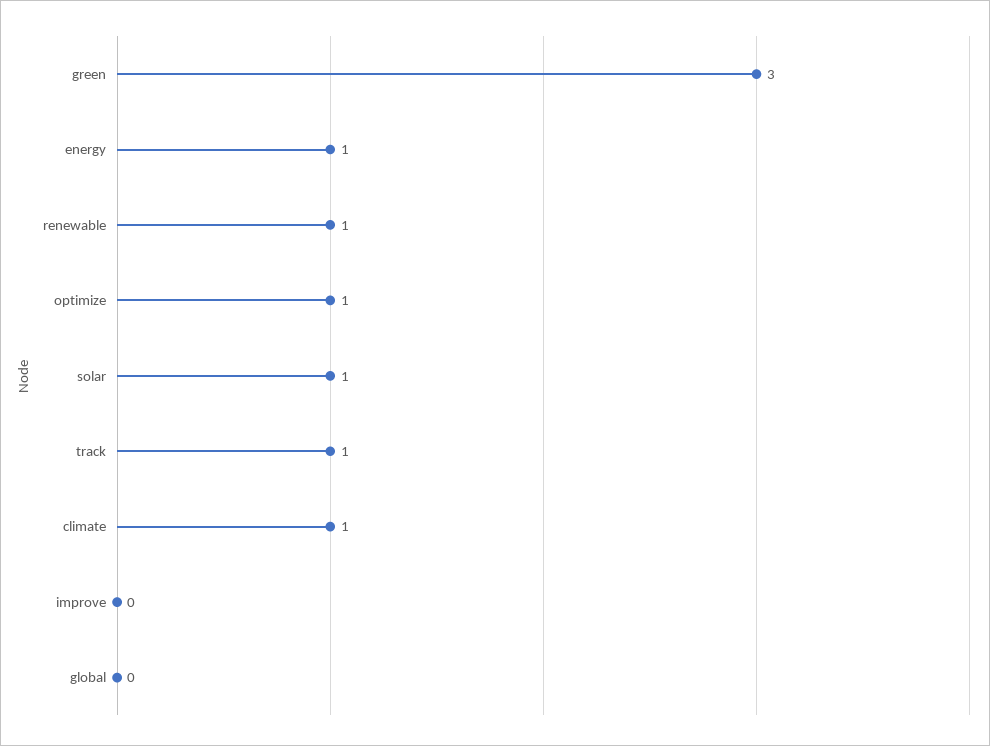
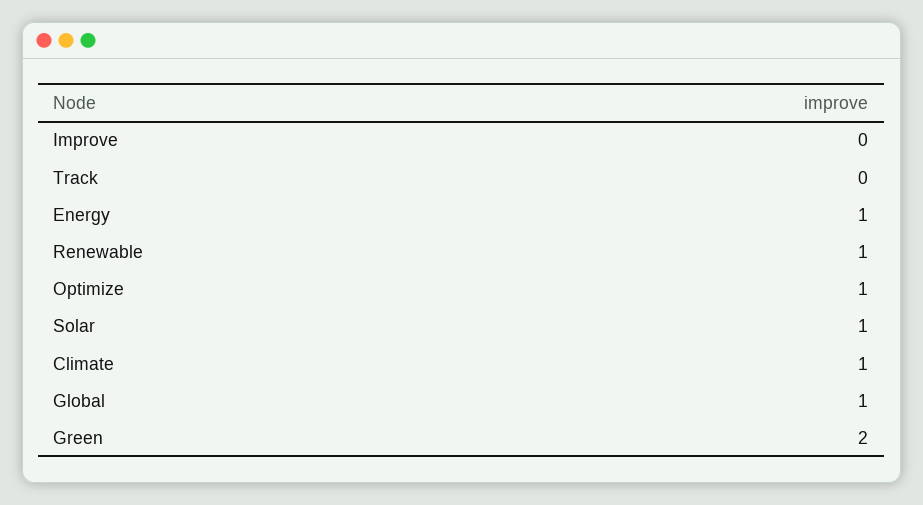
green: 3 -> 2
track: 1 -> 0
global: 0 -> 1

